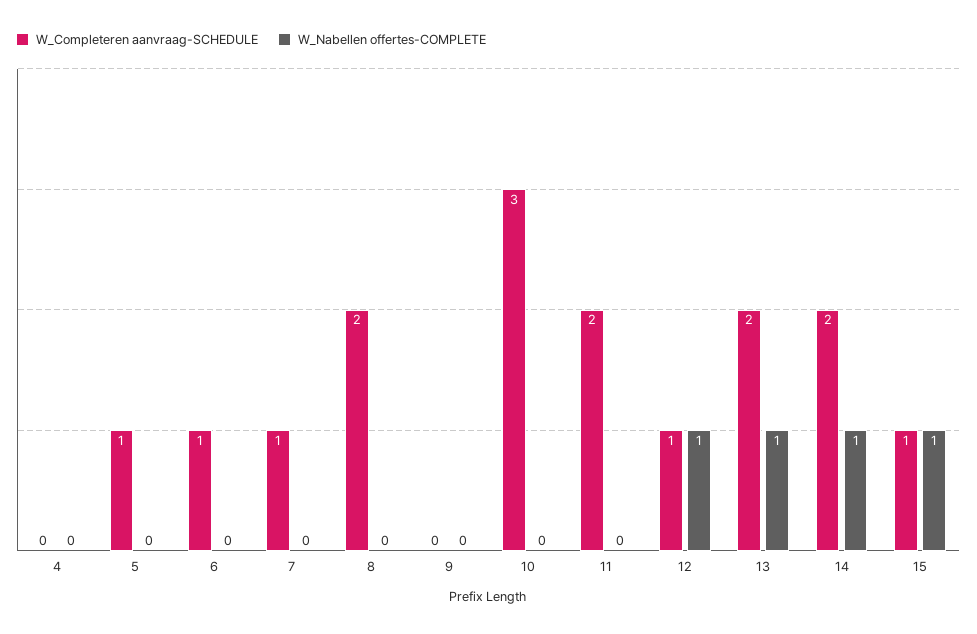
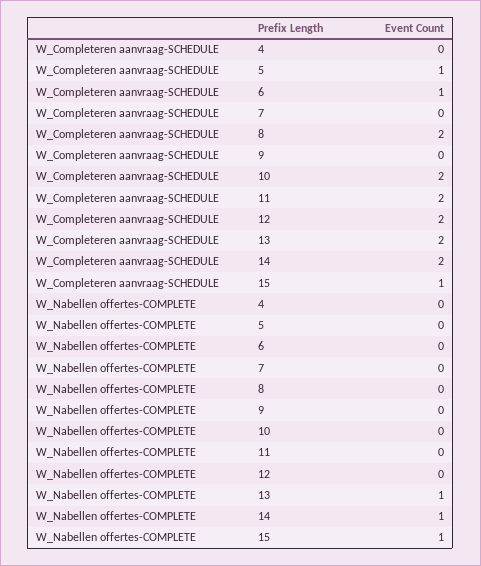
W_Completeren aanvraag-SCHEDULE, 7: 1 -> 0
W_Completeren aanvraag-SCHEDULE, 10: 3 -> 2
W_Completeren aanvraag-SCHEDULE, 12: 1 -> 2
W_Nabellen offertes-COMPLETE, 12: 1 -> 0

